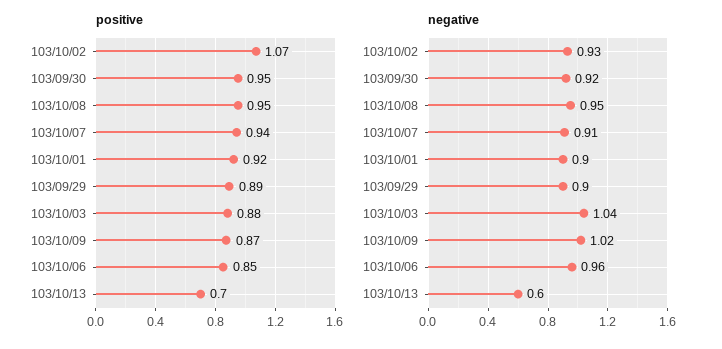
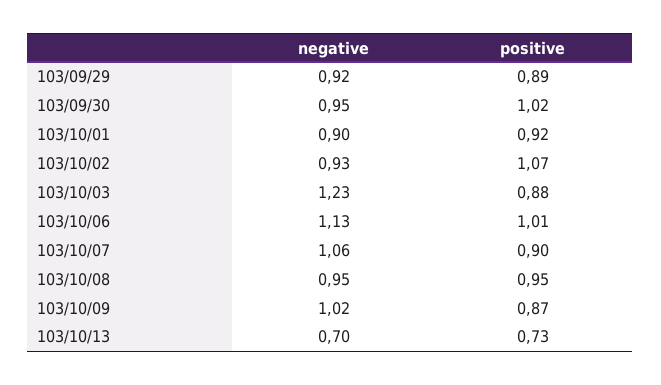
positive, 103/09/30: 0.95 -> 1.02
positive, 103/10/07: 0.94 -> 0.9
positive, 103/10/06: 0.85 -> 1.01
positive, 103/10/13: 0.7 -> 0.73
negative, 103/09/30: 0.92 -> 0.95
negative, 103/10/07: 0.91 -> 1.06
negative, 103/09/29: 0.9 -> 0.92
negative, 103/10/03: 1.04 -> 1.23
negative, 103/10/06: 0.96 -> 1.13
negative, 103/10/13: 0.6 -> 0.7

